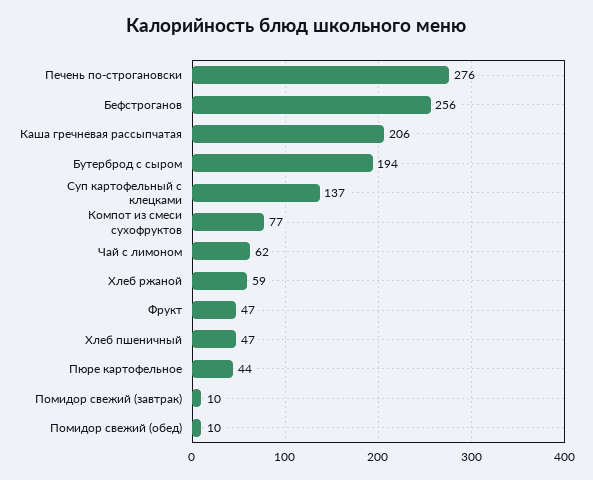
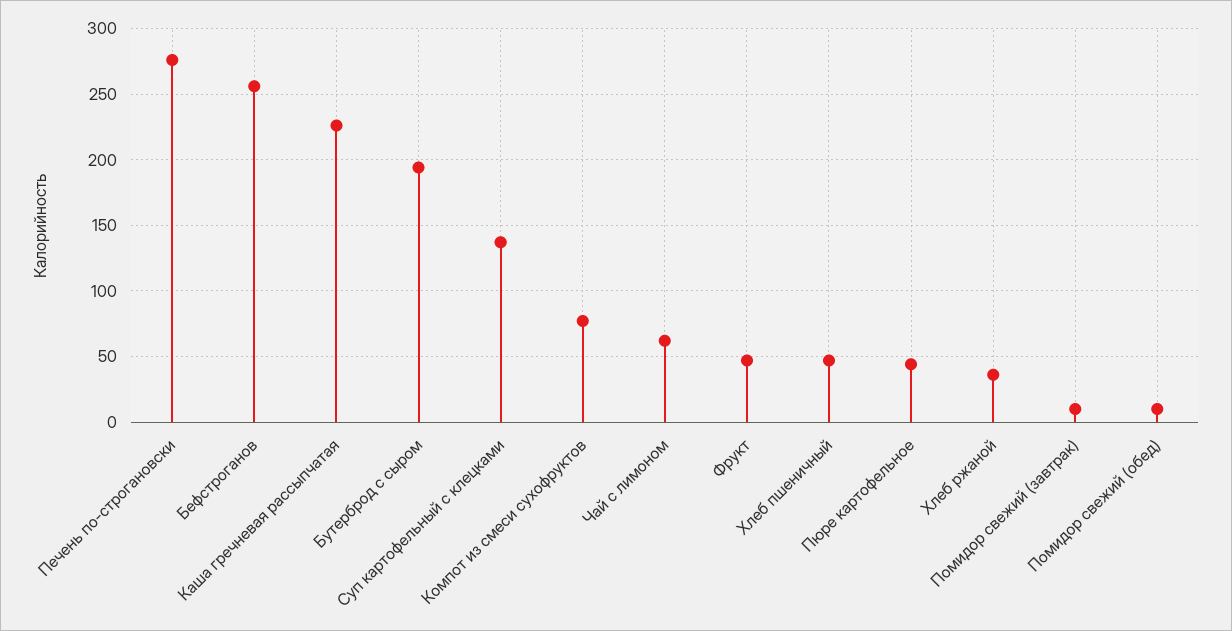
Каша гречневая рассыпчатая: 206 -> 225
Хлеб ржаной: 59 -> 35

